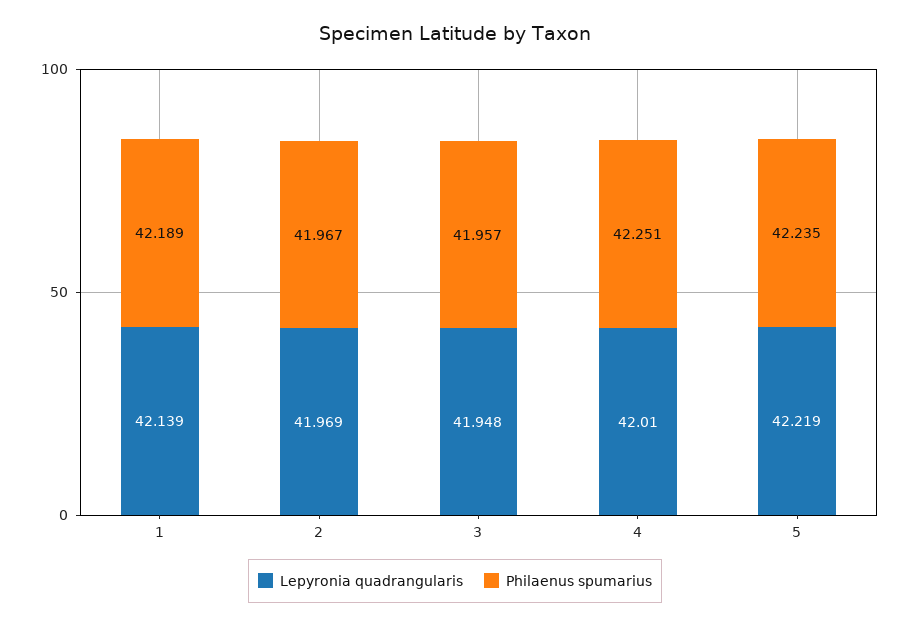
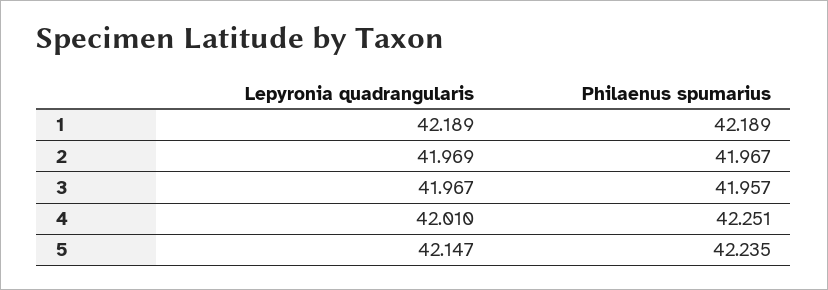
Lepyronia quadrangularis, 1: 42.139 -> 42.189
Lepyronia quadrangularis, 3: 41.948 -> 41.967
Lepyronia quadrangularis, 5: 42.219 -> 42.147

